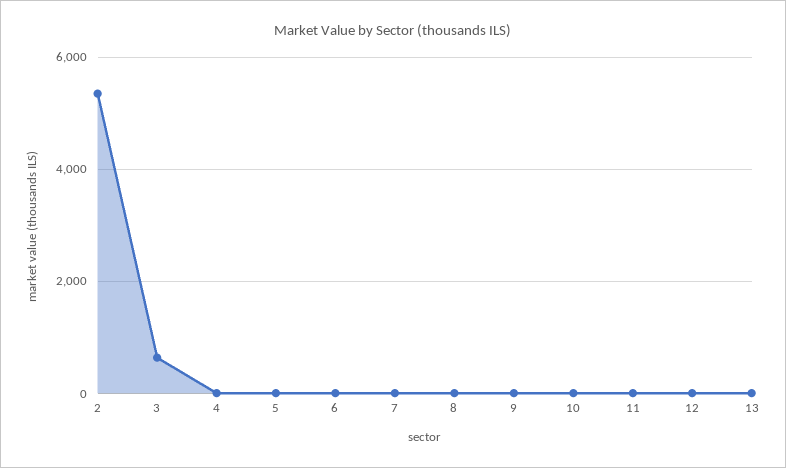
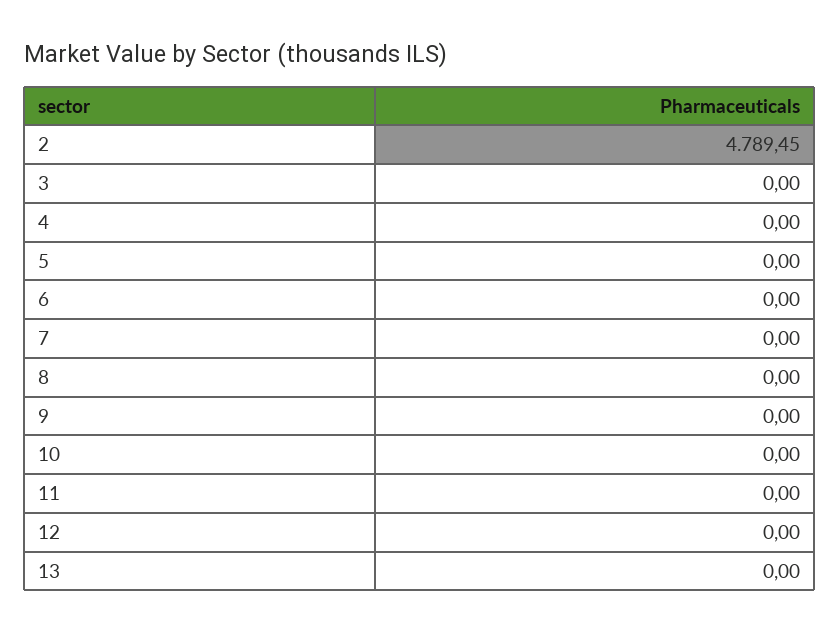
2: 5400 -> 4789.45
3: 600 -> 0

